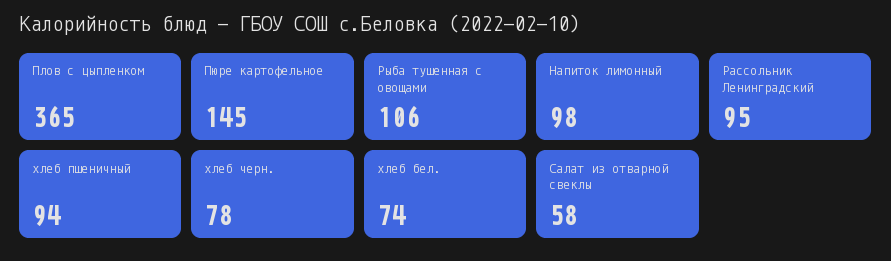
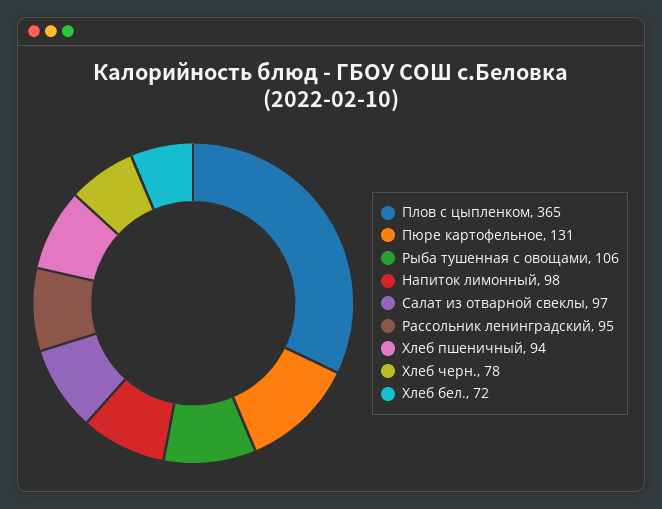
Пюре картофельное: 145 -> 131
хлеб бел.: 74 -> 72
Салат из отварной свеклы: 58 -> 97

